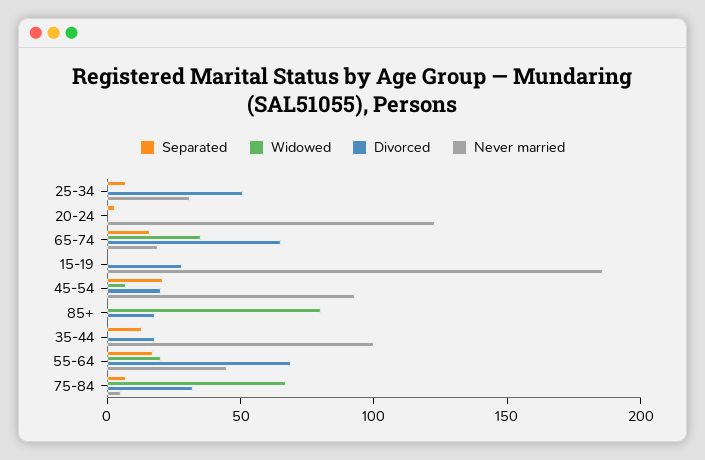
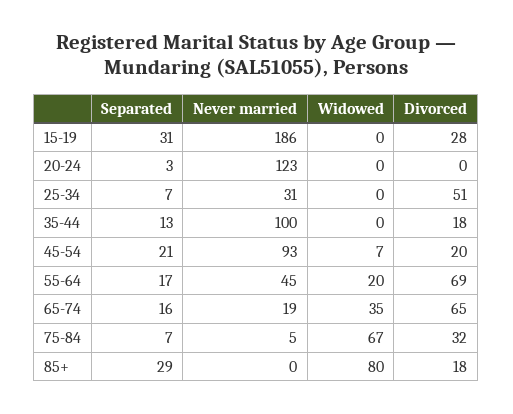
Separated, 15-19: 0 -> 31
Separated, 85+: 0 -> 29

